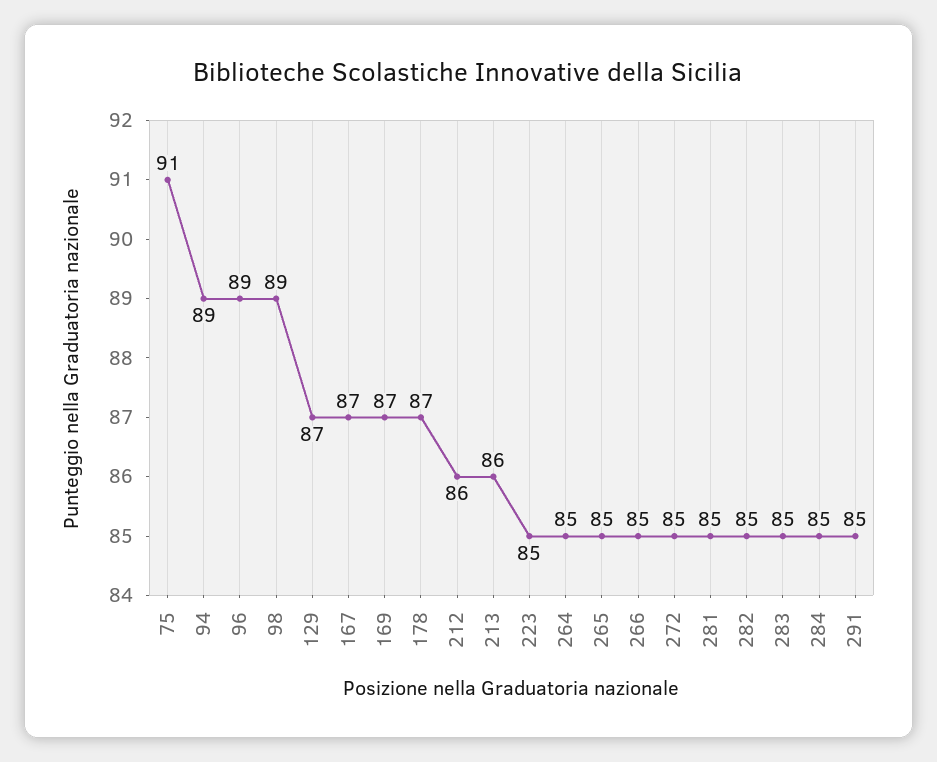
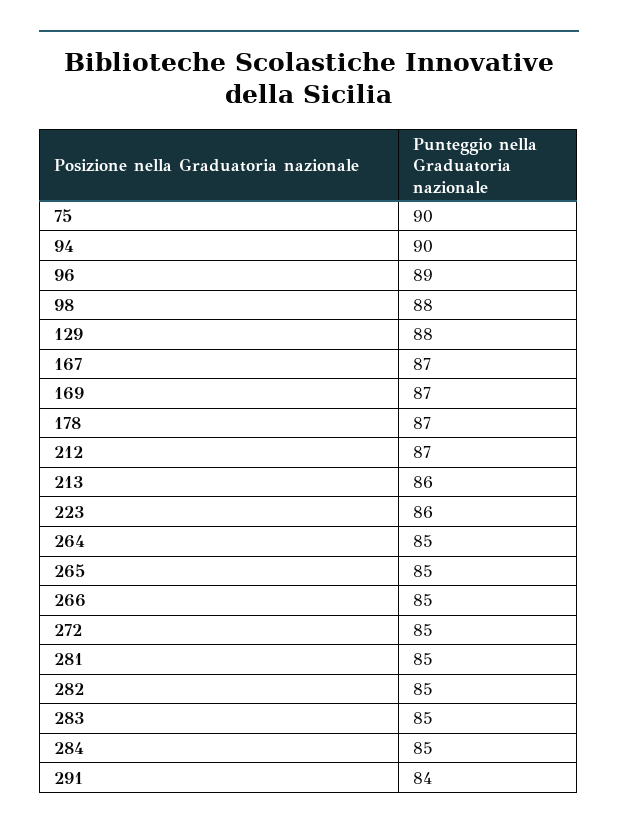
75: 91 -> 90
94: 89 -> 90
98: 89 -> 88
129: 87 -> 88
212: 86 -> 87
223: 85 -> 86
291: 85 -> 84

